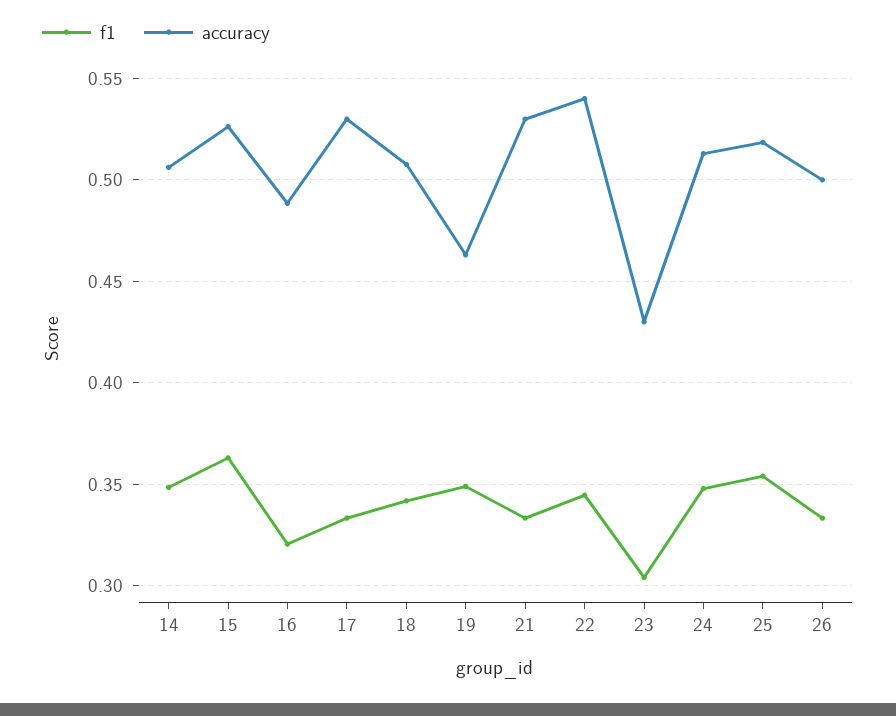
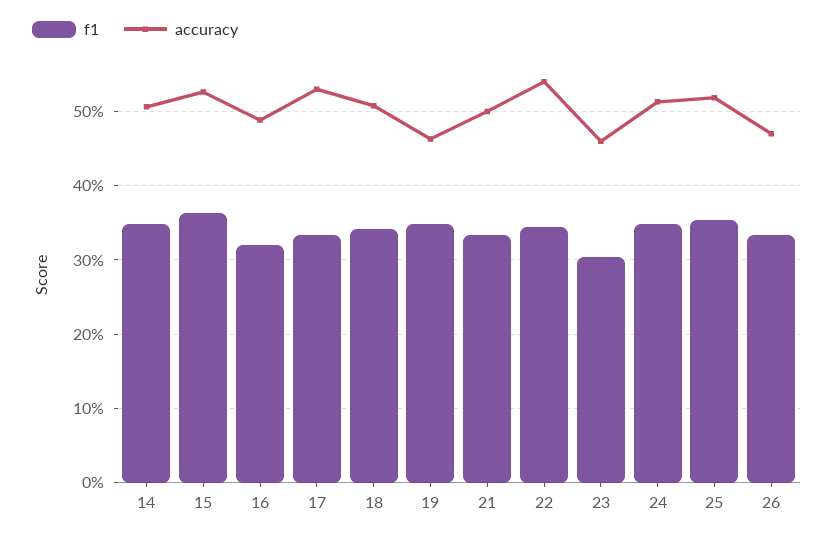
accuracy, 21: 0.53 -> 0.5
accuracy, 23: 0.43 -> 0.46
accuracy, 26: 0.5 -> 0.47

